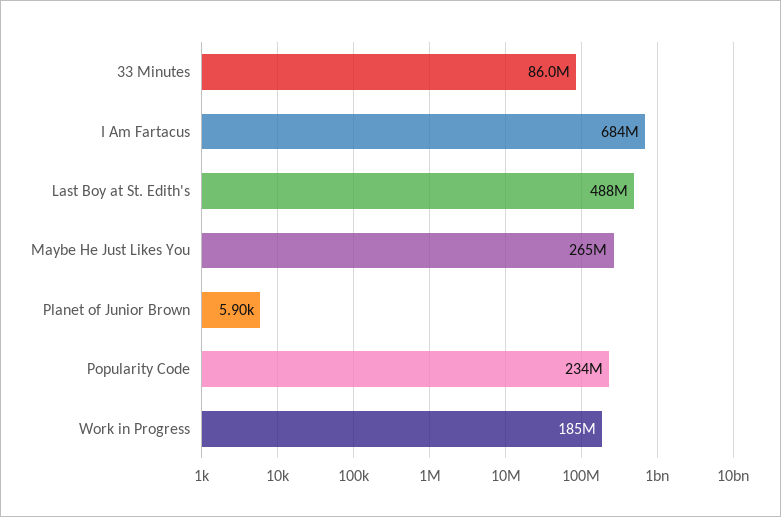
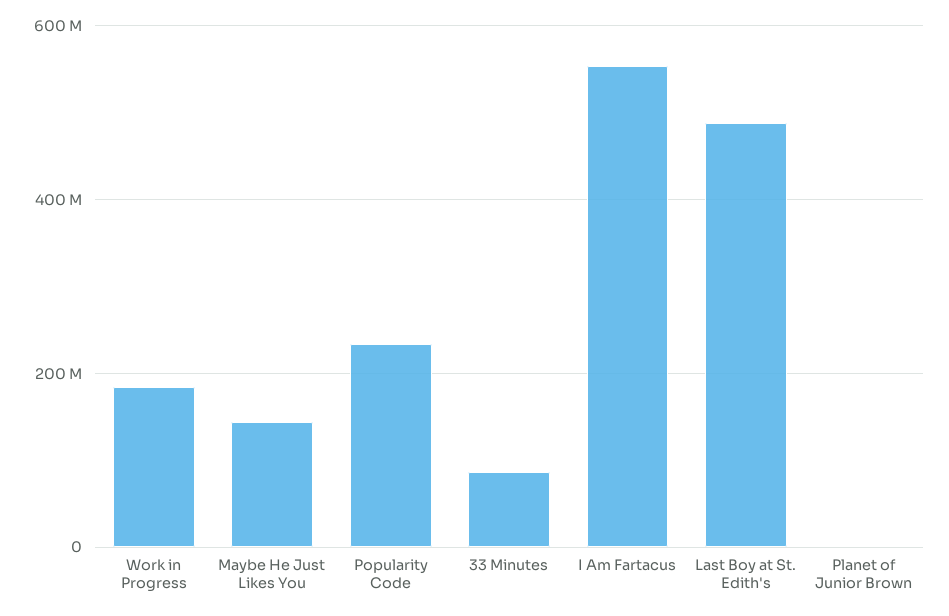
I Am Fartacus: 684000000 -> 560000000
Maybe He Just Likes You: 265000000 -> 140000000

